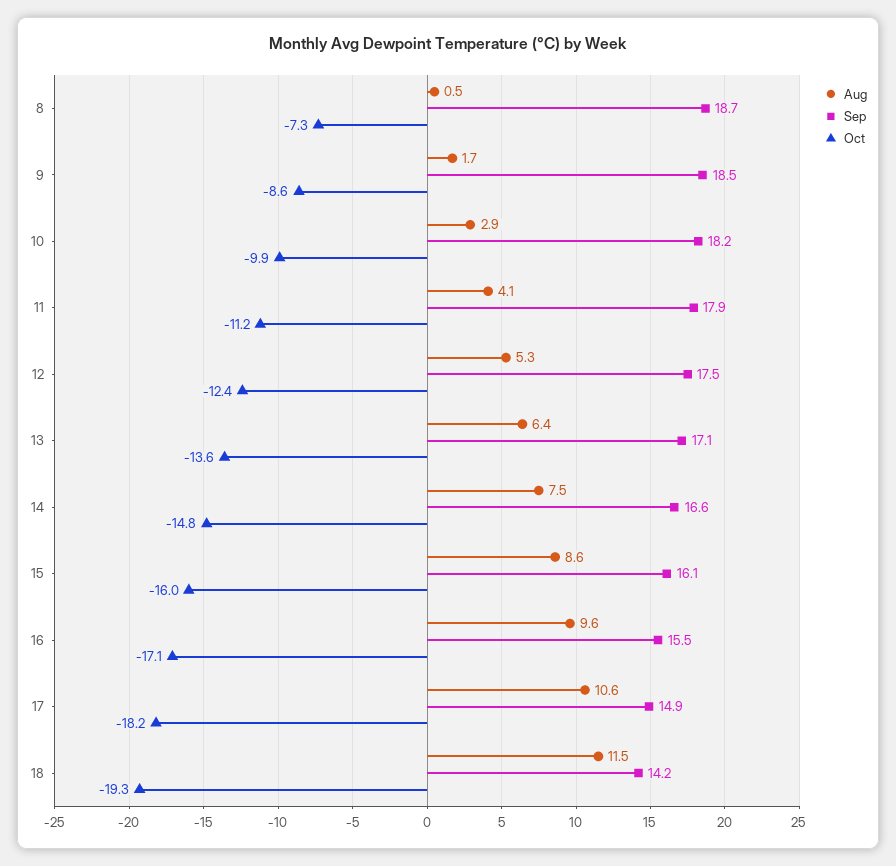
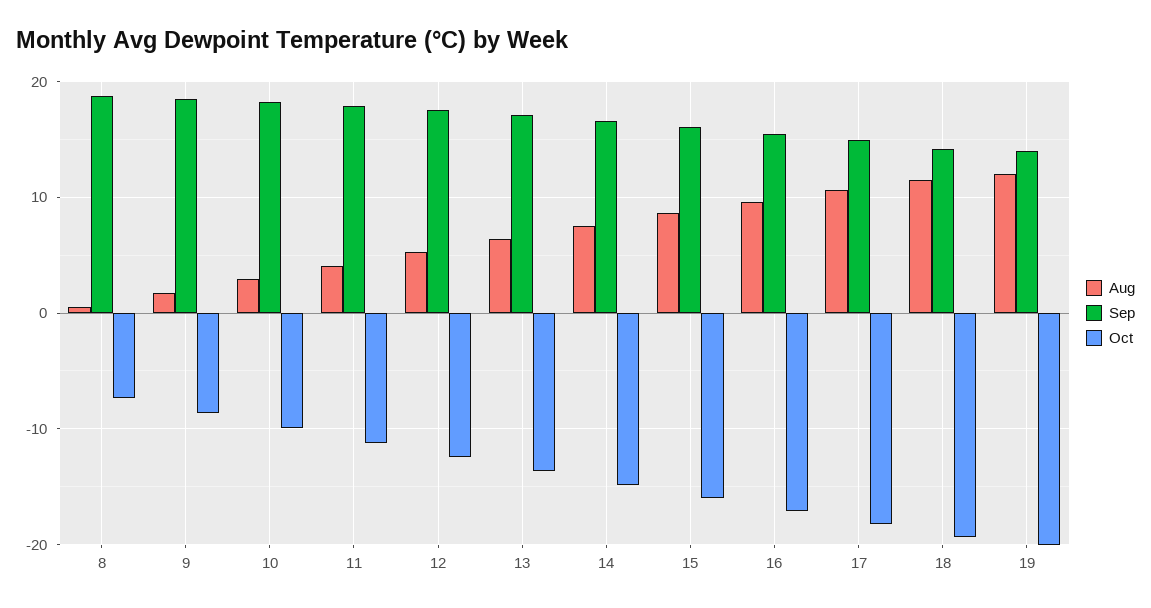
Aug, 19: none -> 12
Sep, 19: none -> 14
Oct, 19: none -> -20

